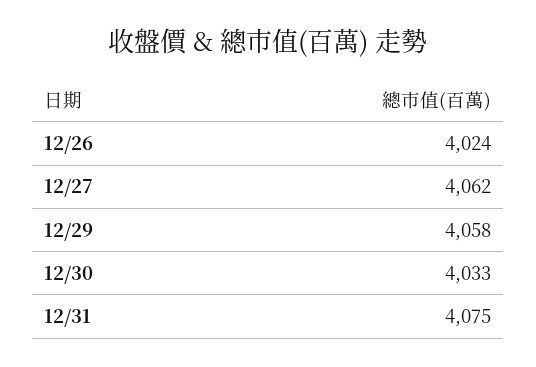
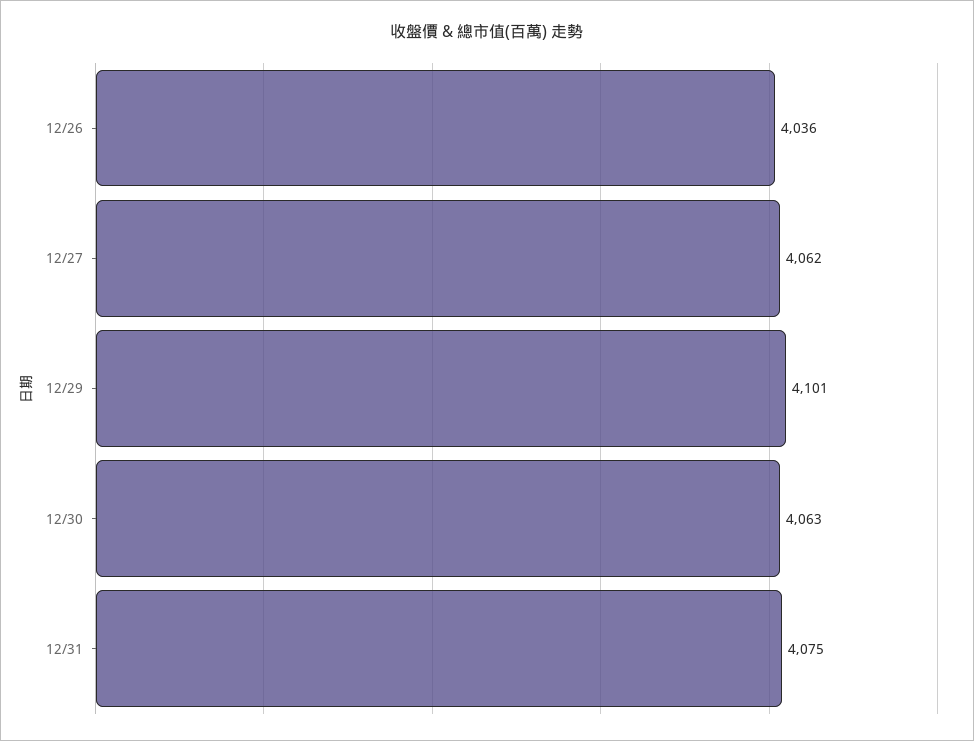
12/26: 4024 -> 4036
12/29: 4058 -> 4101
12/30: 4033 -> 4063

